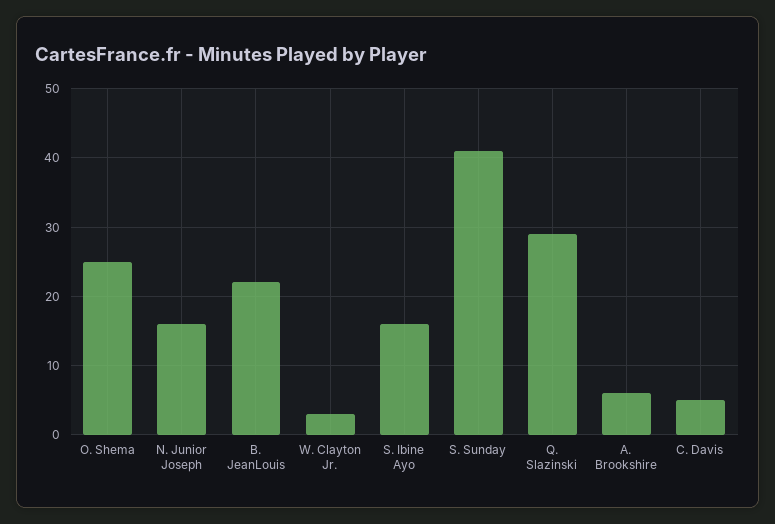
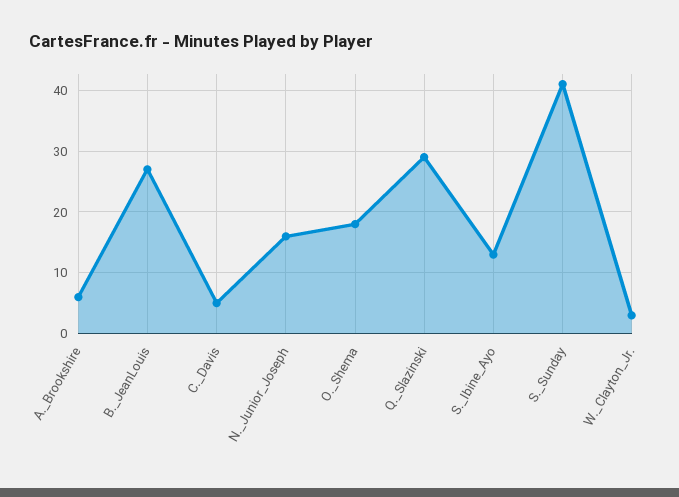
O. Shema: 25 -> 18
B. JeanLouis: 22 -> 27
S. Ibine Ayo: 16 -> 13

